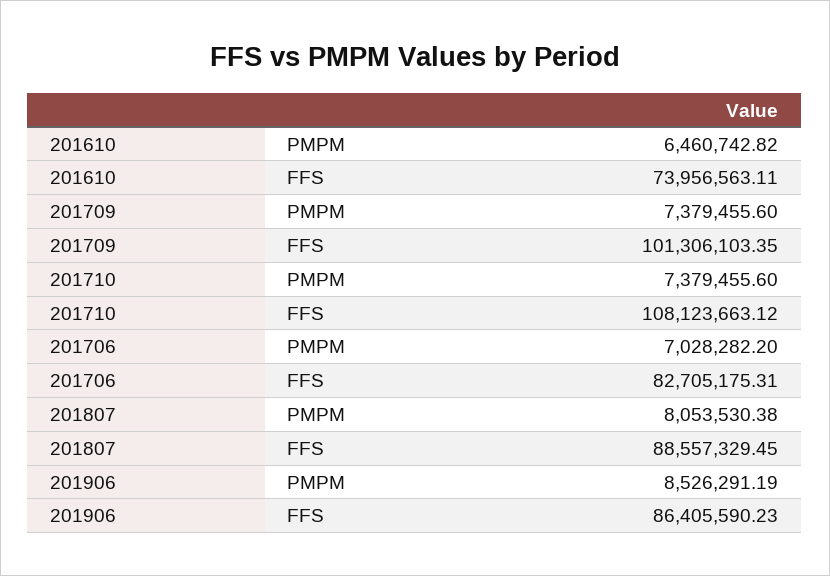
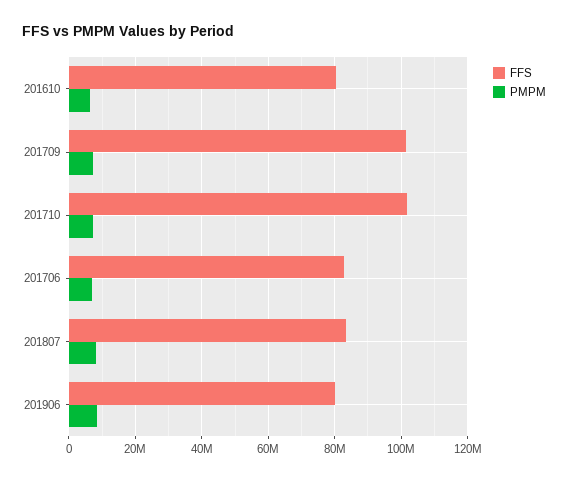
FFS, 201610: 73956563.11 -> 80000000
FFS, 201710: 108123663.12 -> 102000000
FFS, 201807: 88557329.45 -> 84000000
FFS, 201906: 86405590.23 -> 80000000

